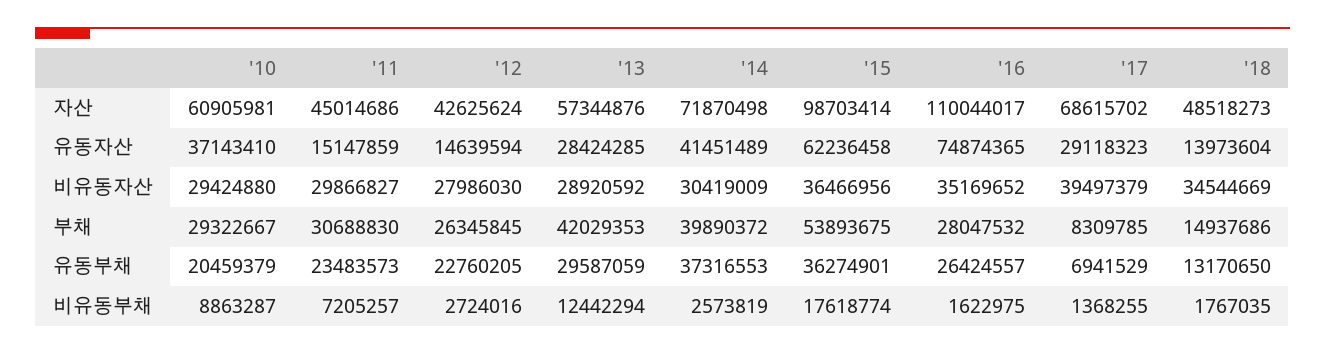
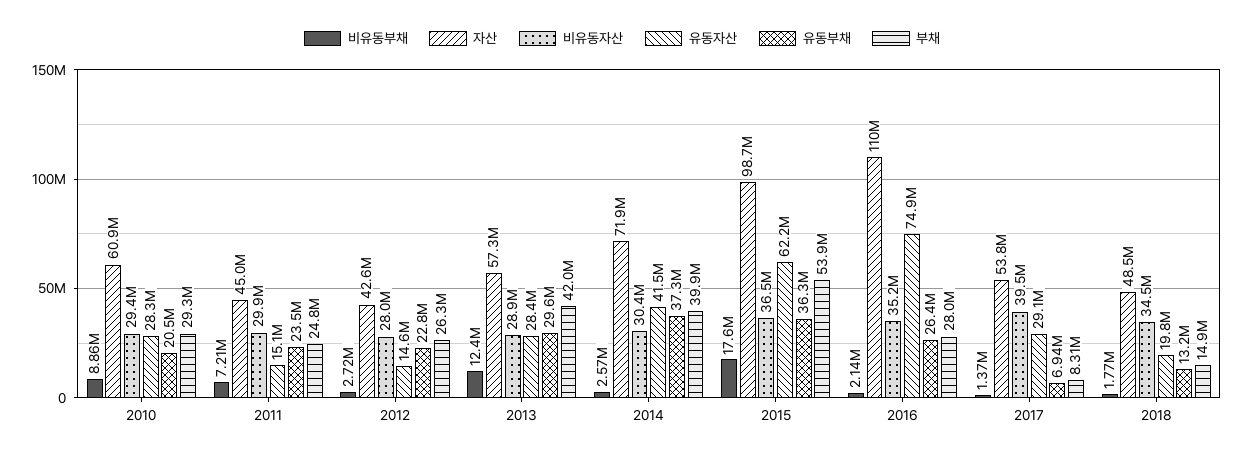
자산, '17: 68615702 -> 53800000
유동자산, '10: 37143410 -> 28300000
유동자산, '18: 13973604 -> 19800000
부채, '11: 30688830 -> 24800000
비유동부채, '16: 1622975 -> 2140000

